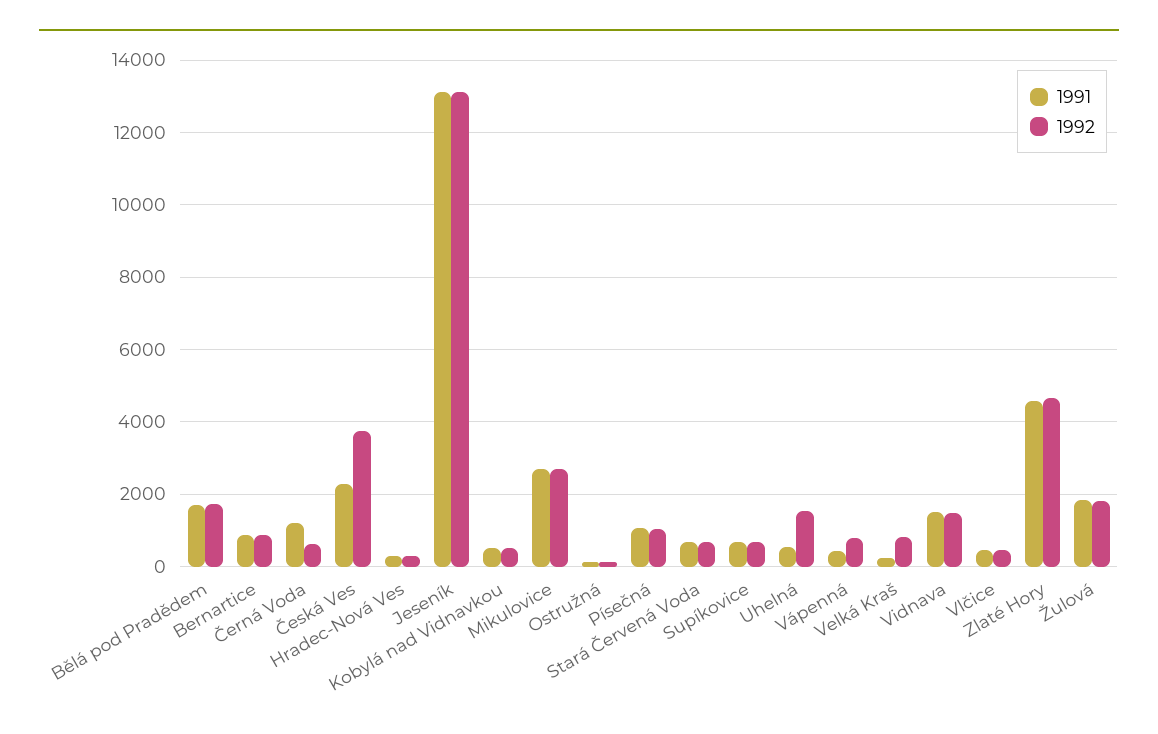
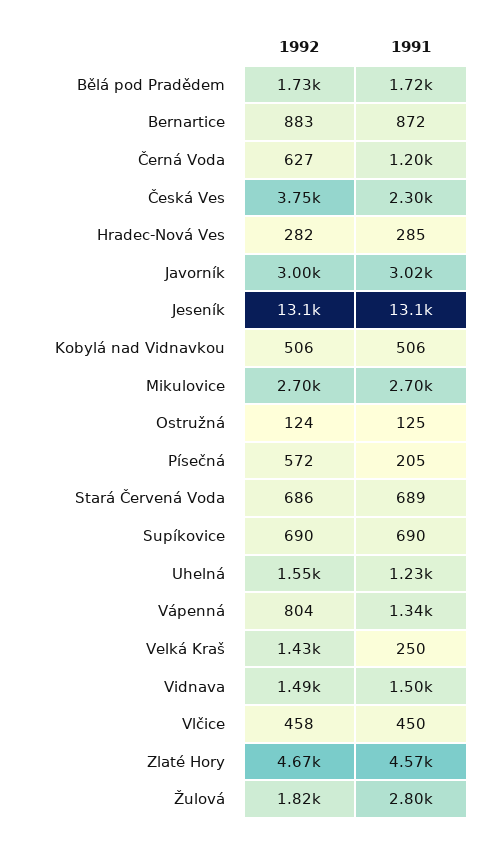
1991, Písečná: 1000 -> 205
1992, Písečná: 1000 -> 572
1991, Uhelná: 600 -> 1230
1991, Vápenná: 400 -> 1340
1992, Velká Kraš: 800 -> 1430
1991, Žulová: 1800 -> 2800
1992, Javorník: none -> 3000
1991, Javorník: none -> 3020

